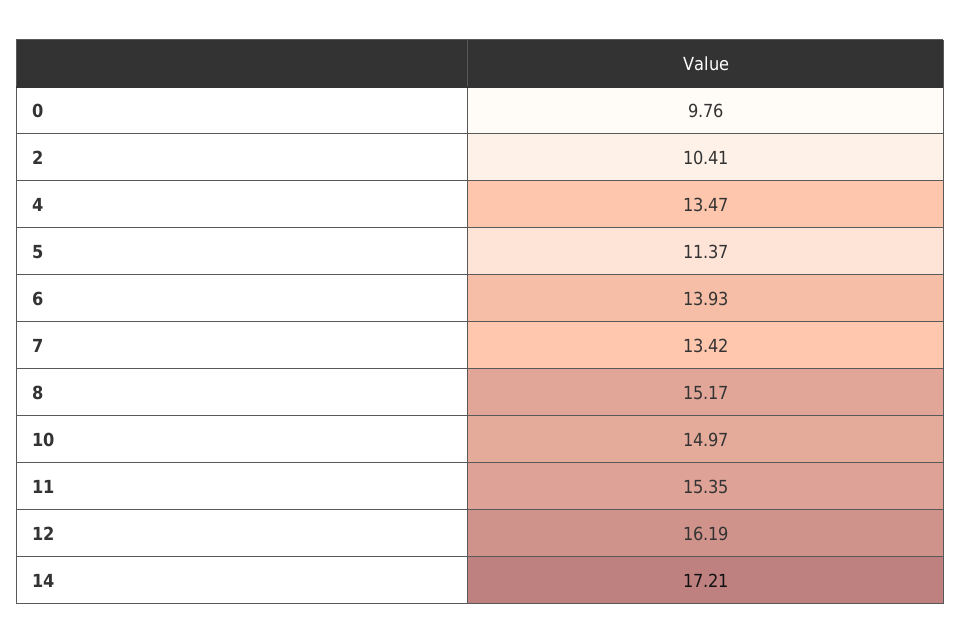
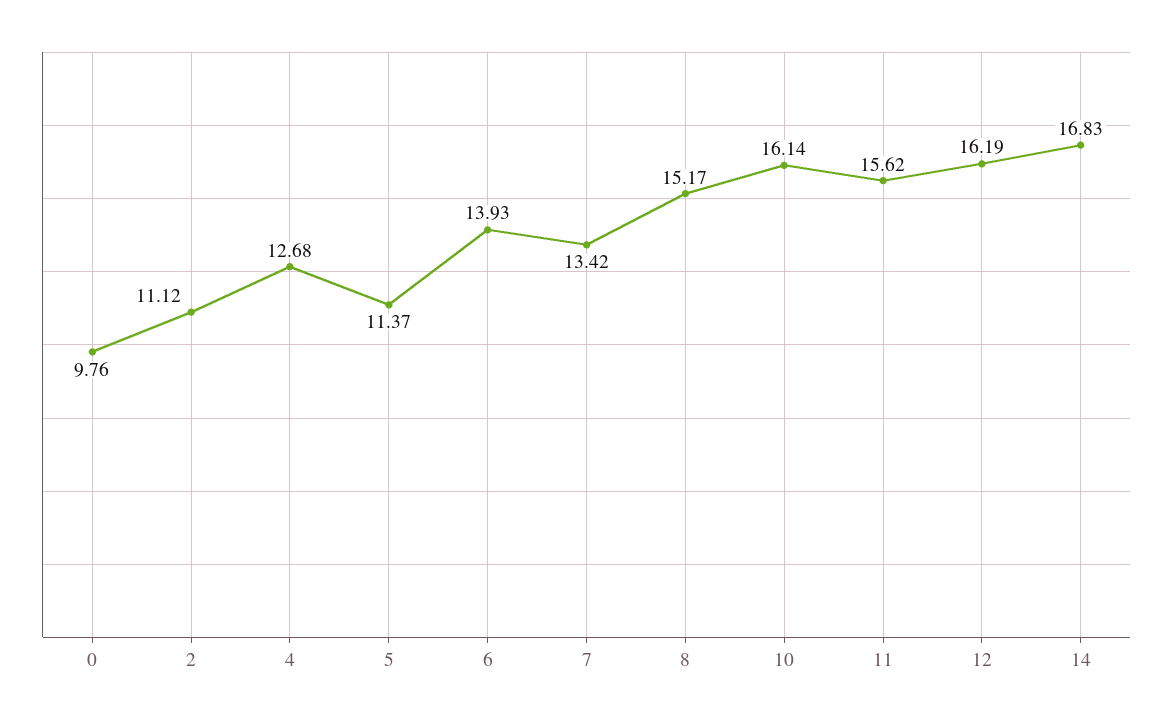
2: 10.41 -> 11.12
4: 13.47 -> 12.68
10: 14.97 -> 16.14
11: 15.35 -> 15.62
14: 17.21 -> 16.83

